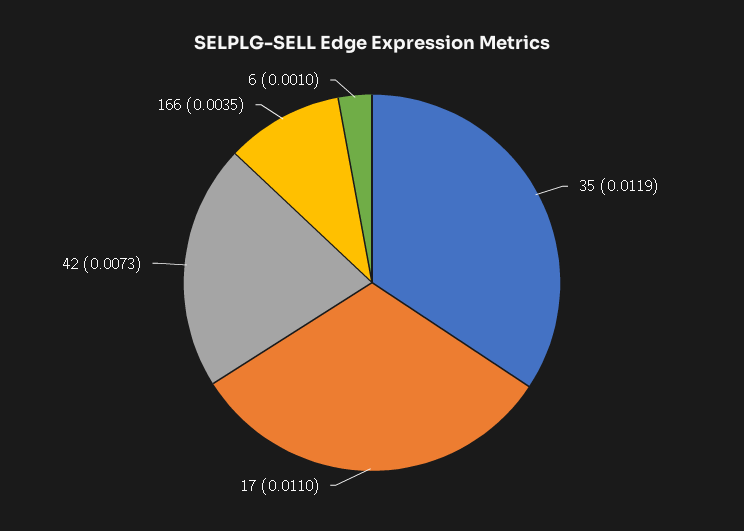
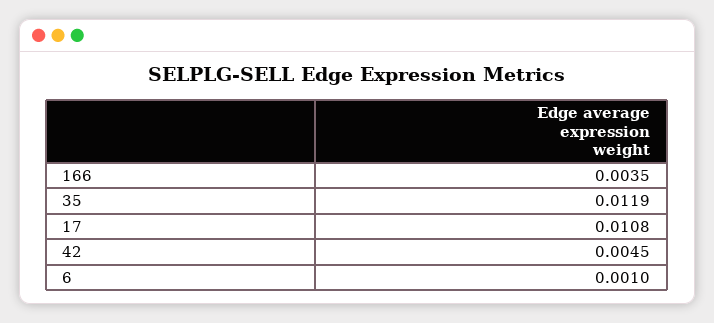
17: 0.011 -> 0.0108
42: 0.0073 -> 0.0045

